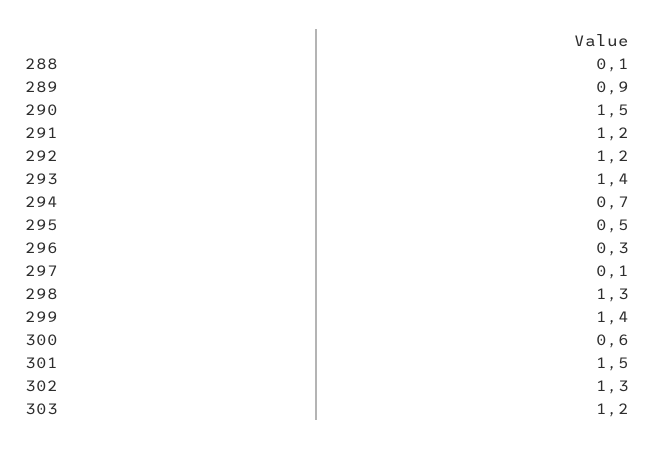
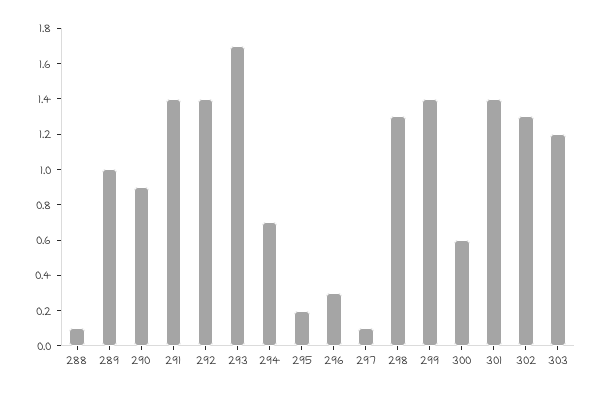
289: 0.9 -> 1
290: 1.5 -> 0.9
291: 1.2 -> 1.4
292: 1.2 -> 1.4
293: 1.4 -> 1.7
295: 0.5 -> 0.2
301: 1.5 -> 1.4

